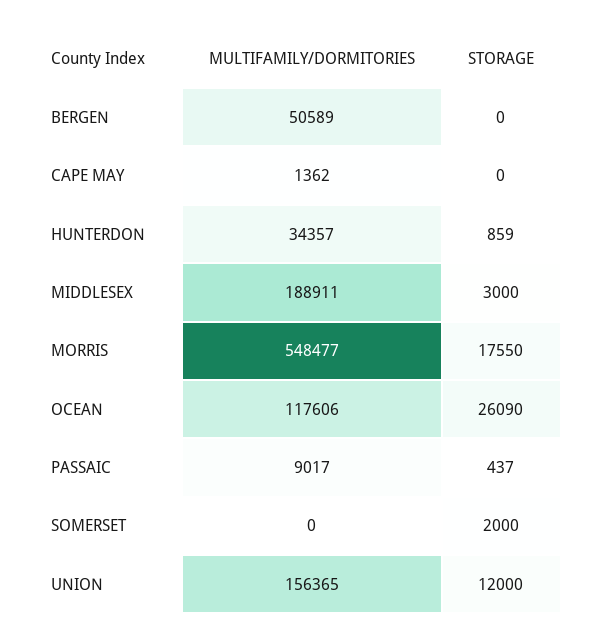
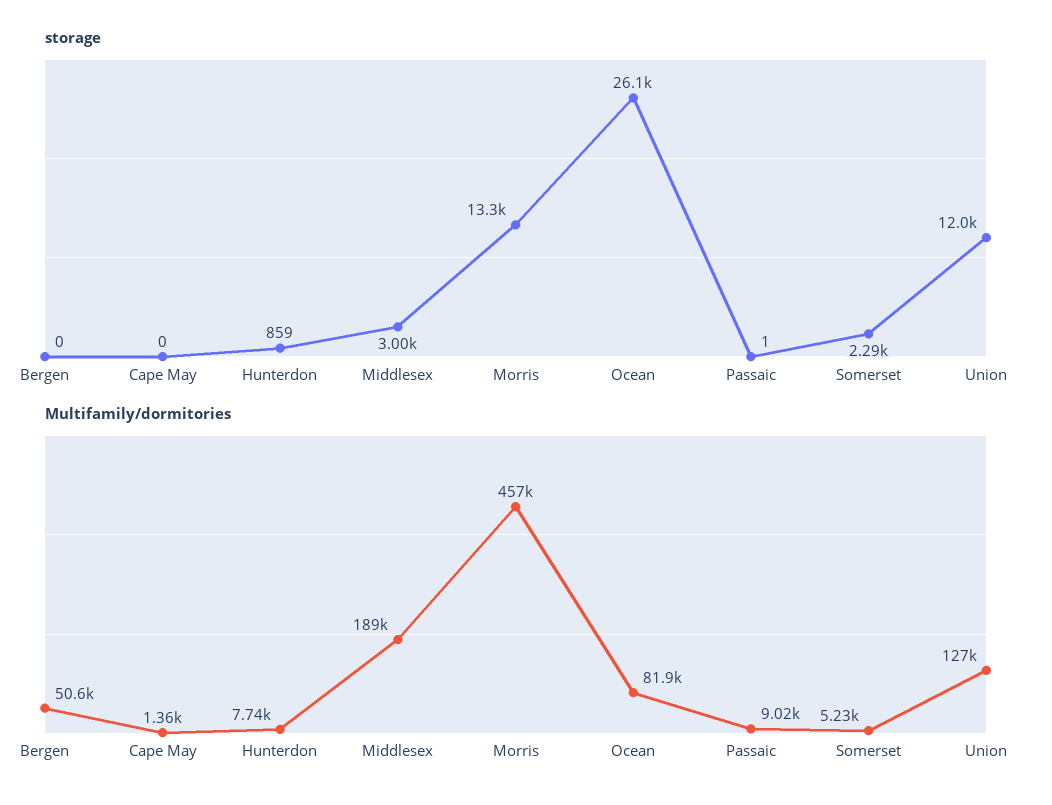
MULTIFAMILY/DORMITORIES, HUNTERDON: 34357 -> 7740
MULTIFAMILY/DORMITORIES, MORRIS: 548477 -> 457000
STORAGE, MORRIS: 17550 -> 13300
MULTIFAMILY/DORMITORIES, OCEAN: 117606 -> 81900
STORAGE, PASSAIC: 437 -> 1
MULTIFAMILY/DORMITORIES, SOMERSET: 0 -> 5230
STORAGE, SOMERSET: 2000 -> 2290
MULTIFAMILY/DORMITORIES, UNION: 156365 -> 127000

